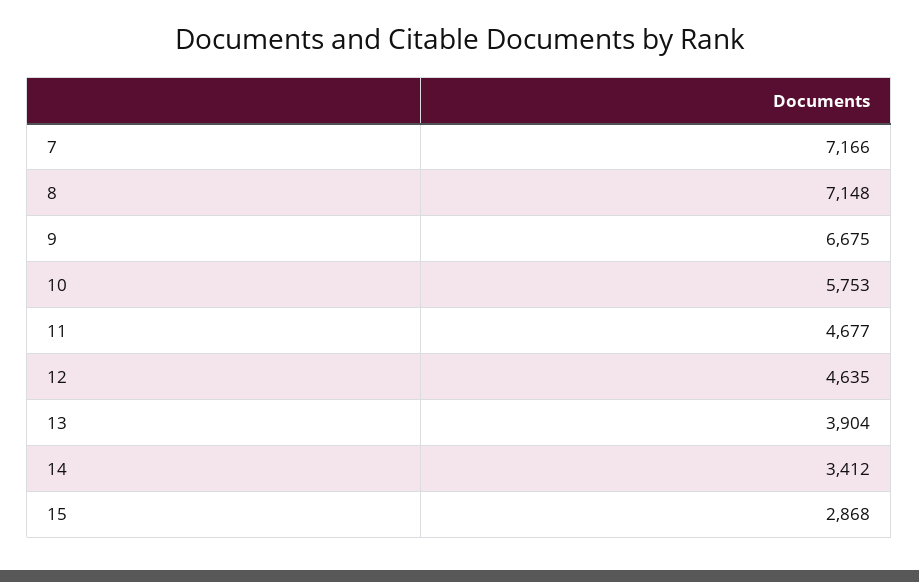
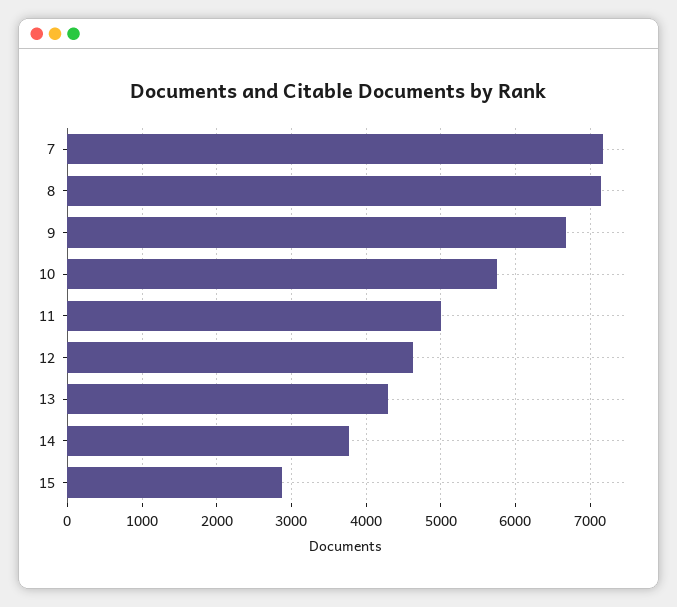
11: 4677 -> 5000
13: 3904 -> 4300
14: 3412 -> 3800

